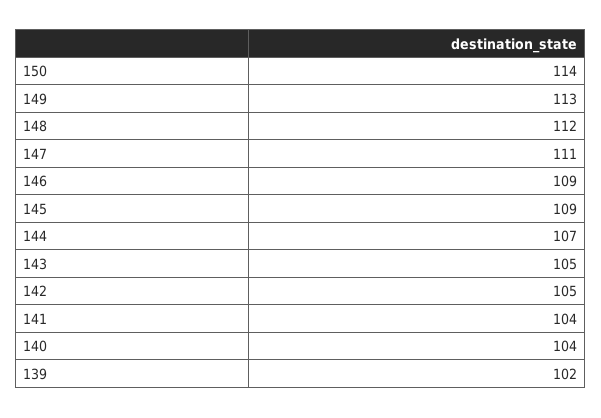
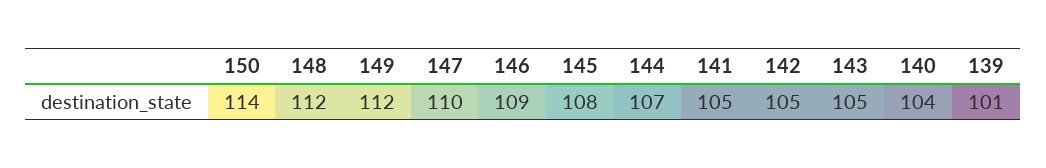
149: 113 -> 112
147: 111 -> 110
145: 109 -> 108
141: 104 -> 105
139: 102 -> 101

